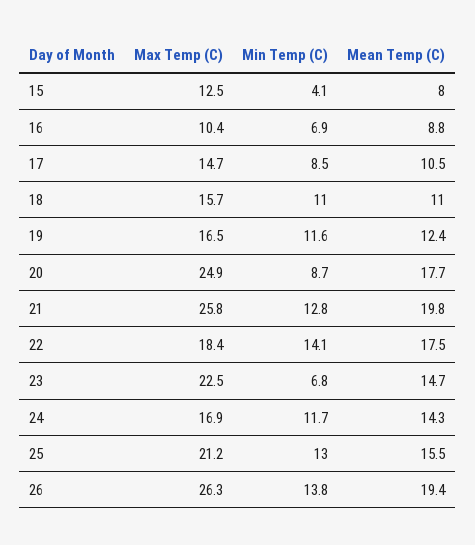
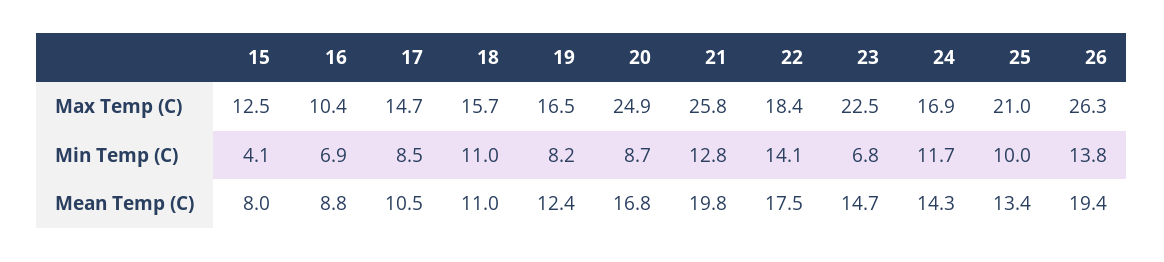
Min Temp (C), 19: 11.6 -> 8.2
Mean Temp (C), 20: 17.7 -> 16.8
Max Temp (C), 25: 21.2 -> 21
Min Temp (C), 25: 13 -> 10
Mean Temp (C), 25: 15.5 -> 13.4

